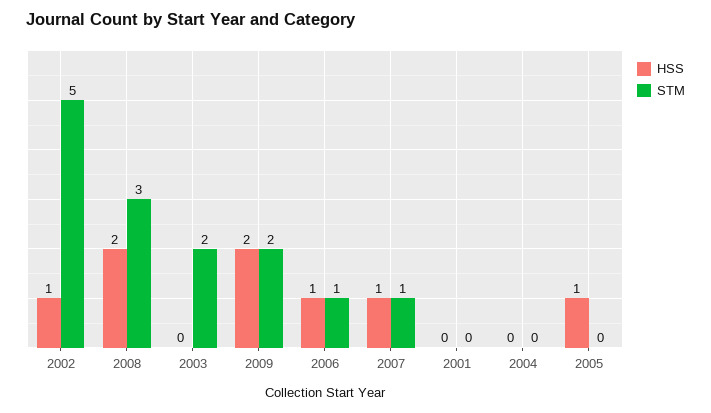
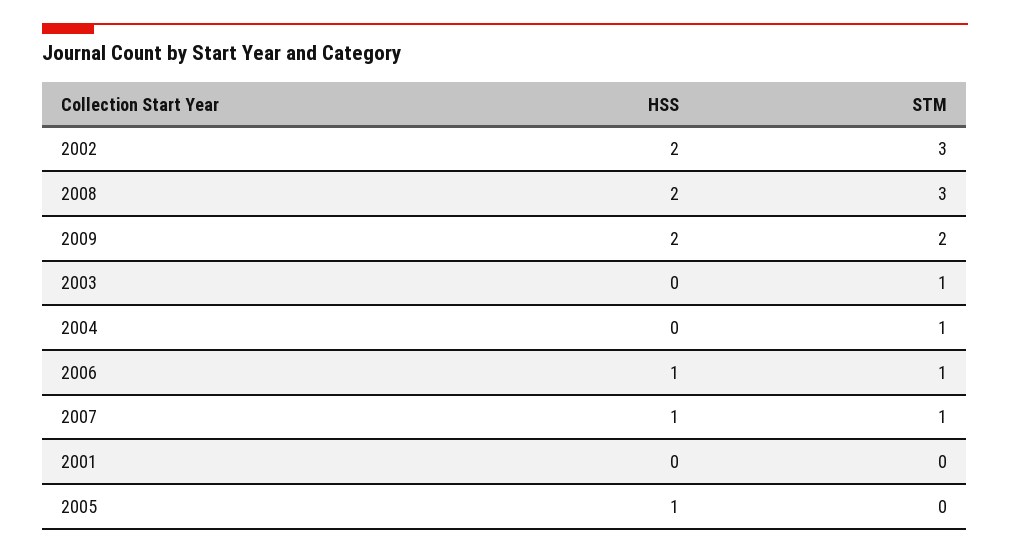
HSS, 2002: 1 -> 2
STM, 2002: 5 -> 3
STM, 2003: 2 -> 1
STM, 2004: 0 -> 1

